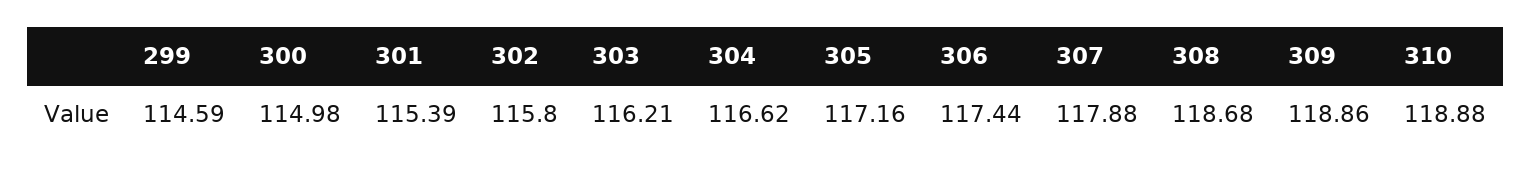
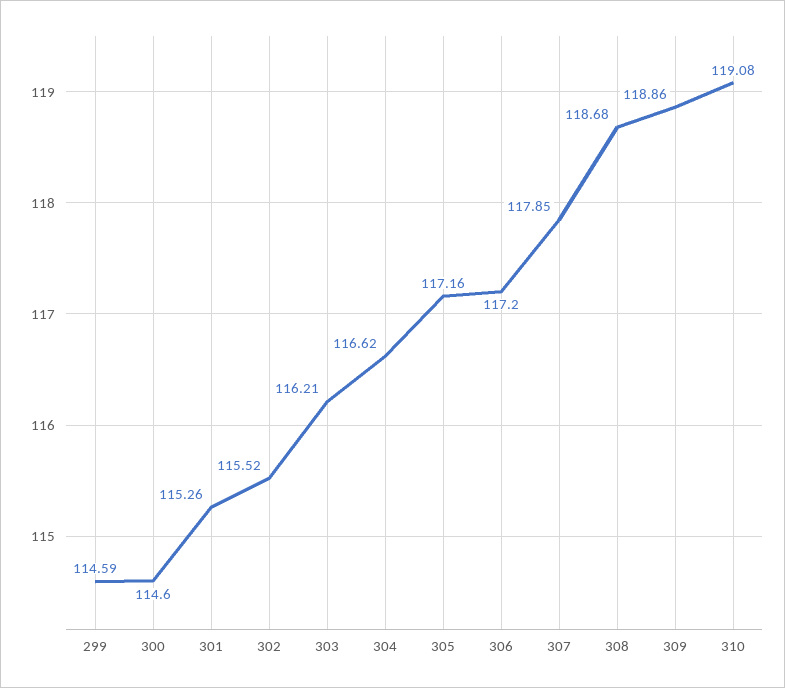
300: 114.98 -> 114.6
301: 115.39 -> 115.26
302: 115.8 -> 115.52
306: 117.44 -> 117.2
307: 117.88 -> 117.85
310: 118.88 -> 119.08

